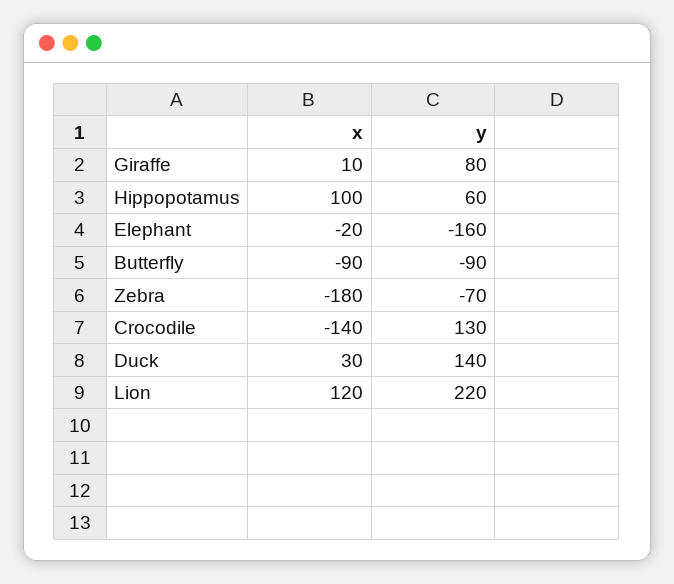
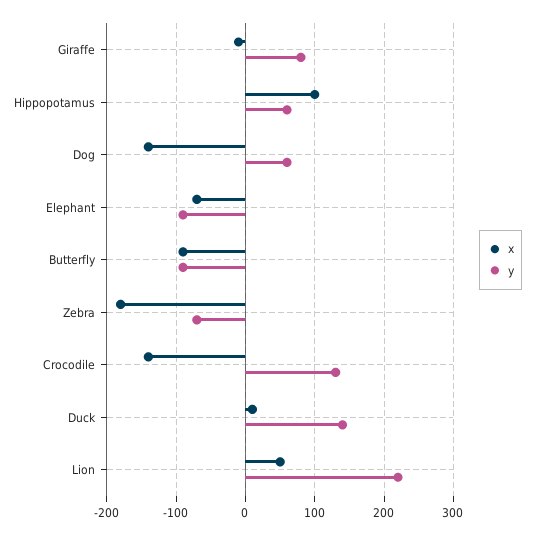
x, Giraffe: 10 -> -10
x, Elephant: -20 -> -70
y, Elephant: -160 -> -90
x, Duck: 30 -> 10
x, Lion: 120 -> 50
x, Dog: none -> -140
y, Dog: none -> 60

